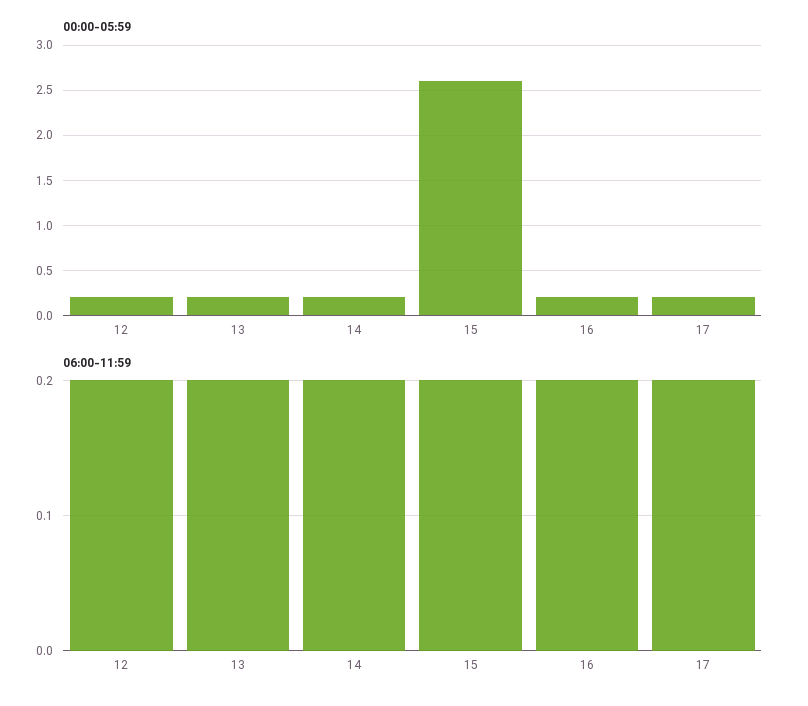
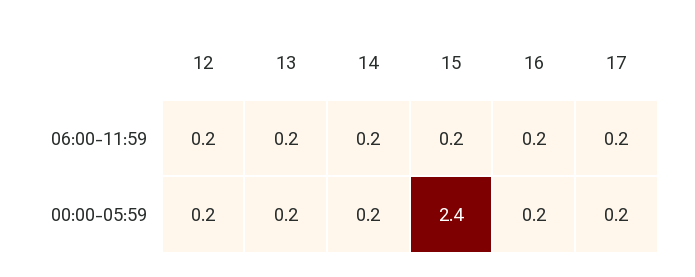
00:00-05:59, 15: 2.6 -> 2.4

